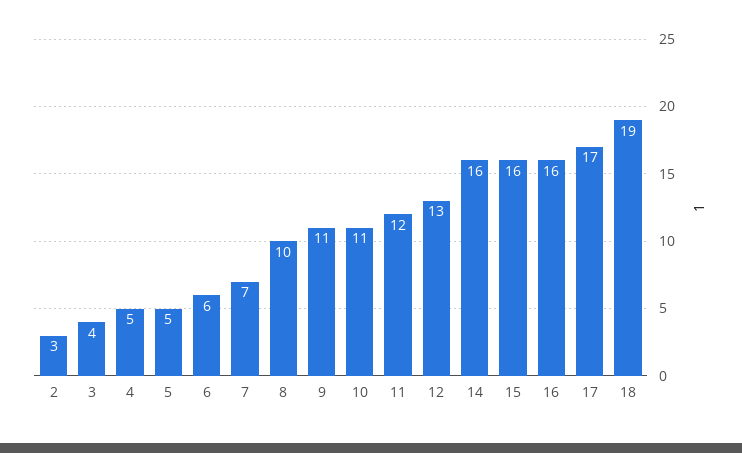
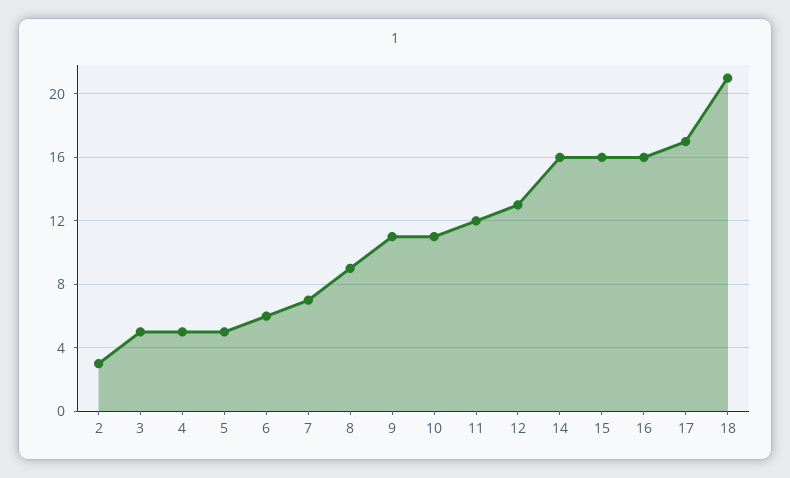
3: 4 -> 5
8: 10 -> 9
18: 19 -> 21

